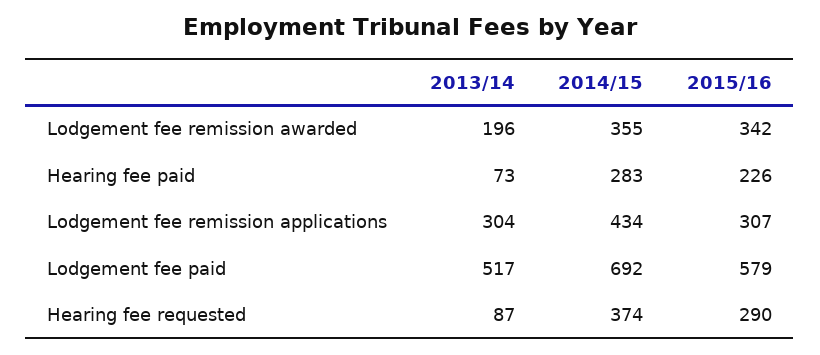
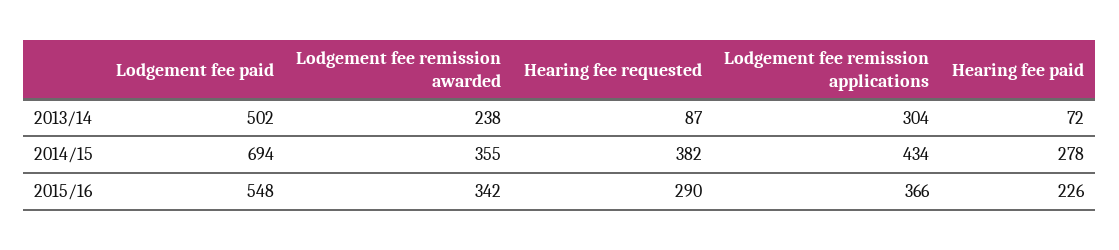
2013/14, Lodgement fee remission awarded: 196 -> 238
2013/14, Hearing fee paid: 73 -> 72
2014/15, Hearing fee paid: 283 -> 278
2015/16, Lodgement fee remission applications: 307 -> 366
2013/14, Lodgement fee paid: 517 -> 502
2014/15, Lodgement fee paid: 692 -> 694
2015/16, Lodgement fee paid: 579 -> 548
2014/15, Hearing fee requested: 374 -> 382

